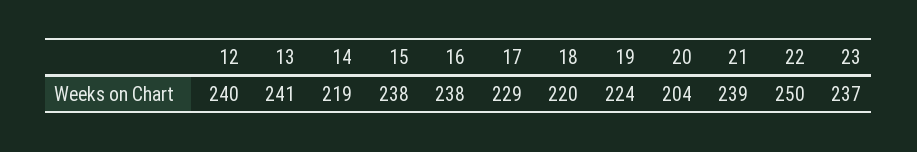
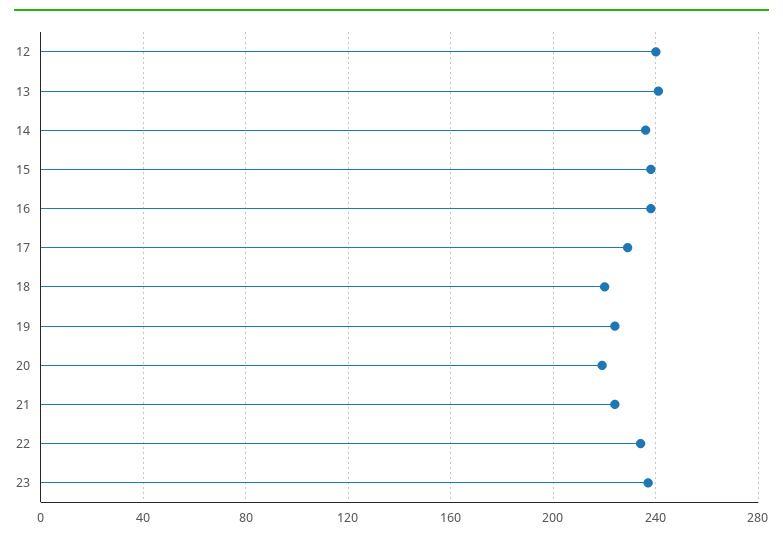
14: 219 -> 235
20: 204 -> 220
21: 239 -> 225
22: 250 -> 235

